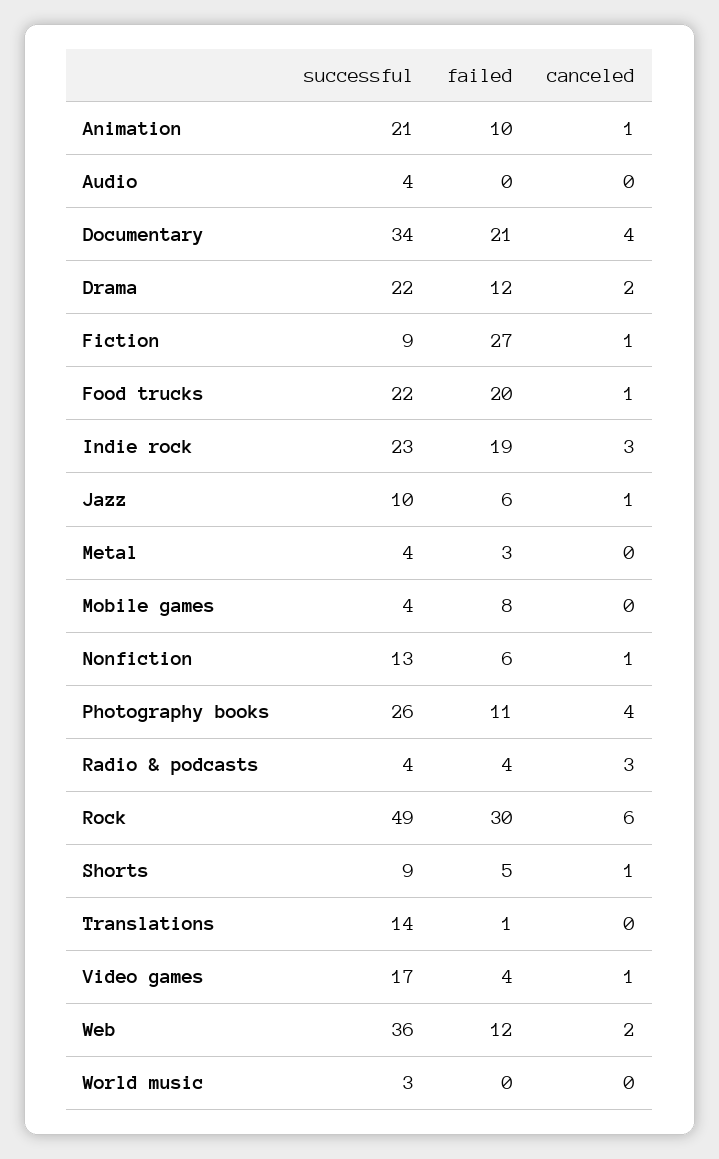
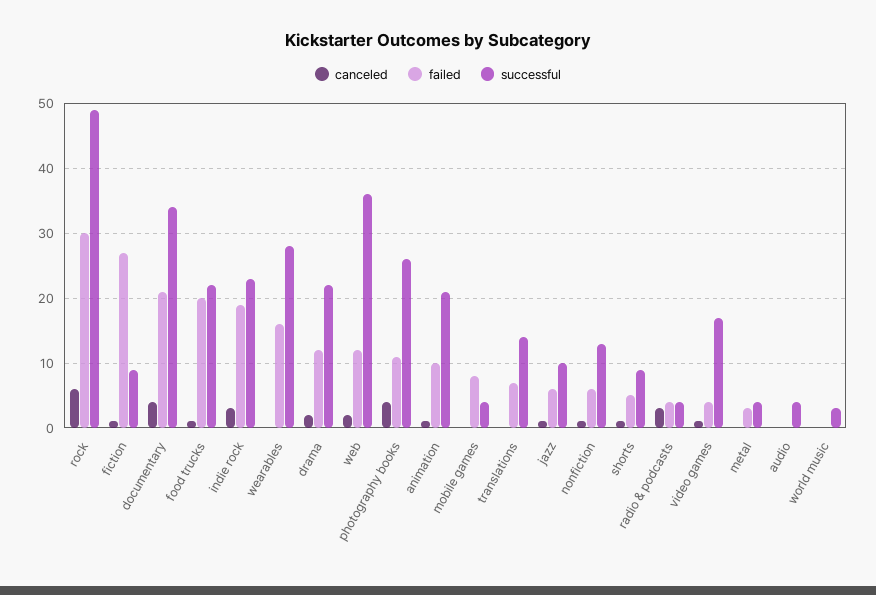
failed, Translations: 1 -> 7
canceled, wearables: none -> 0
failed, wearables: none -> 16
successful, wearables: none -> 28

